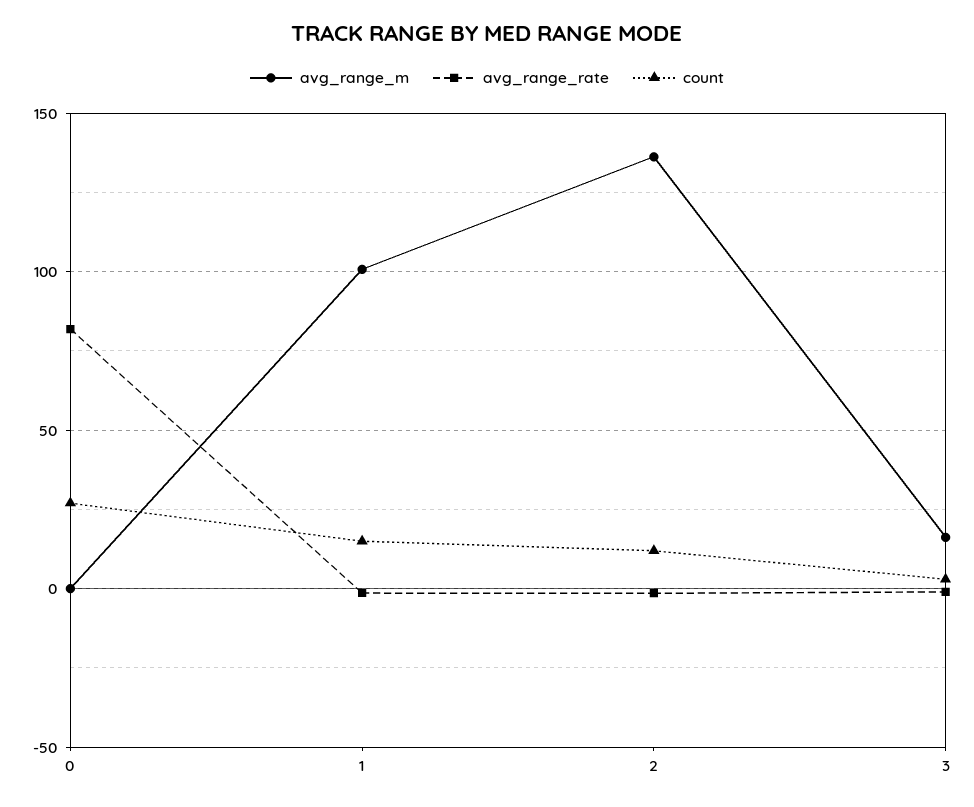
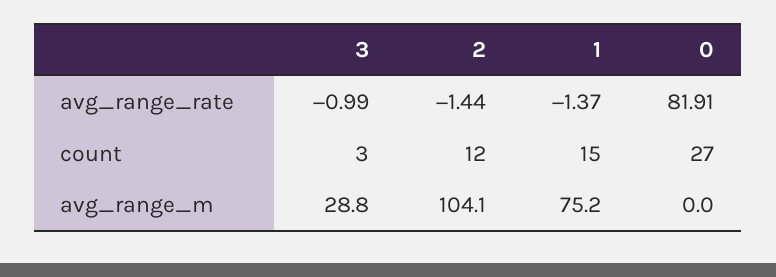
avg_range_m, 1: 100 -> 75.2
avg_range_m, 2: 135 -> 104.1
avg_range_m, 3: 15 -> 28.8

